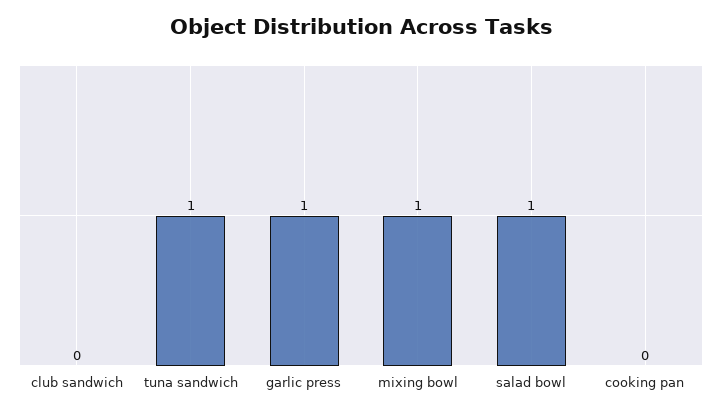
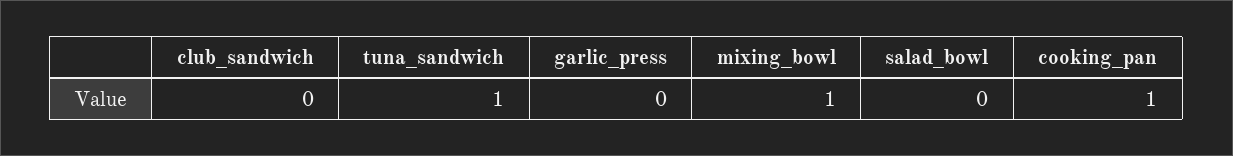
garlic press: 1 -> 0
salad bowl: 1 -> 0
cooking pan: 0 -> 1

